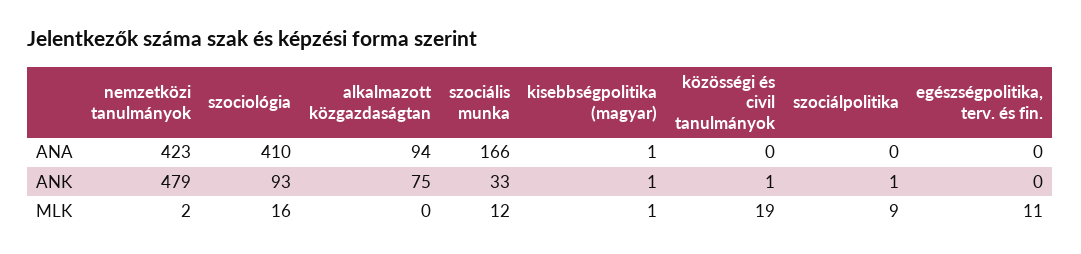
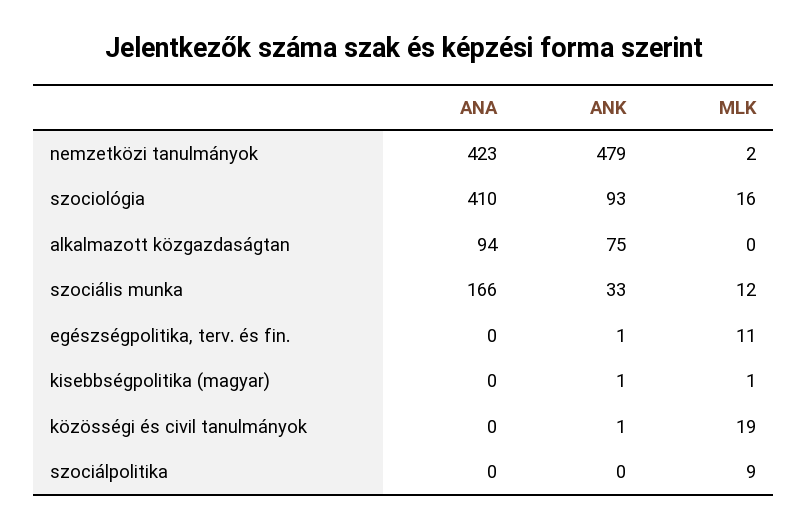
kisebbségpolitika (magyar), ANA: 1 -> 0
szociálpolitika, ANK: 1 -> 0
egészségpolitika, terv. és fin., ANK: 0 -> 1

